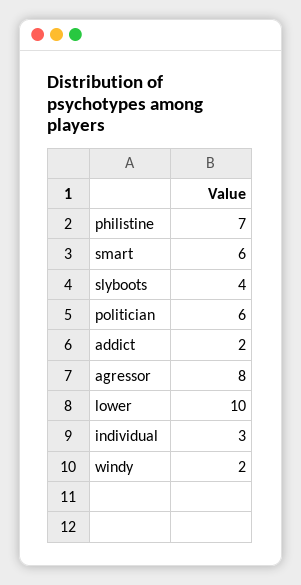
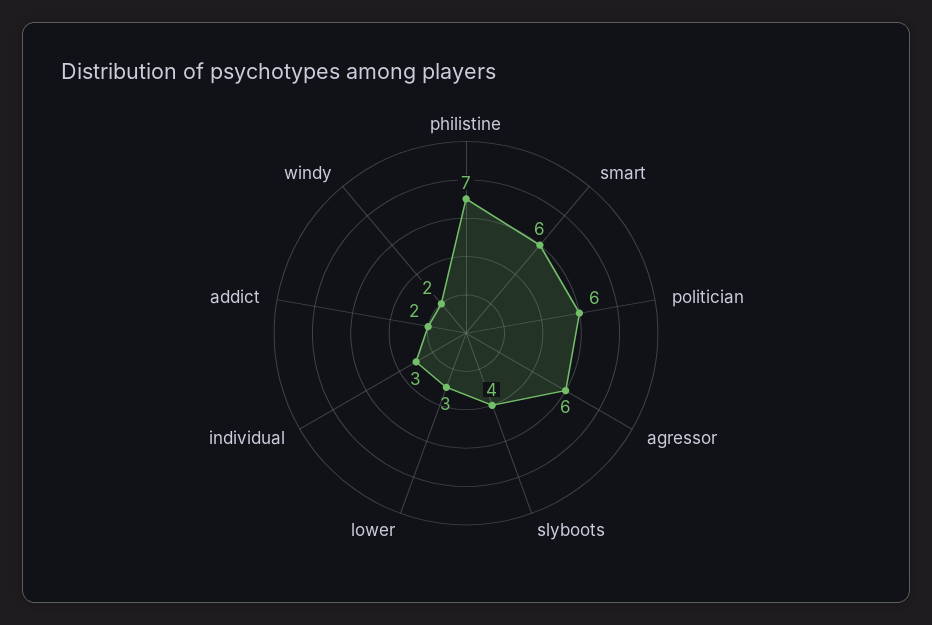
agressor: 8 -> 6
lower: 10 -> 3

